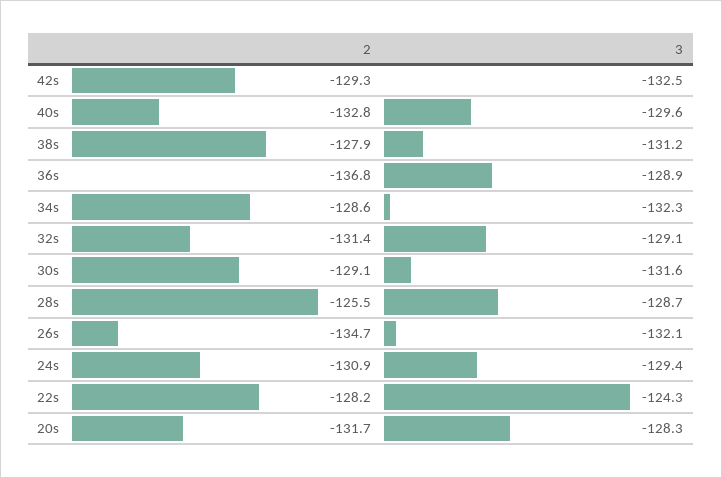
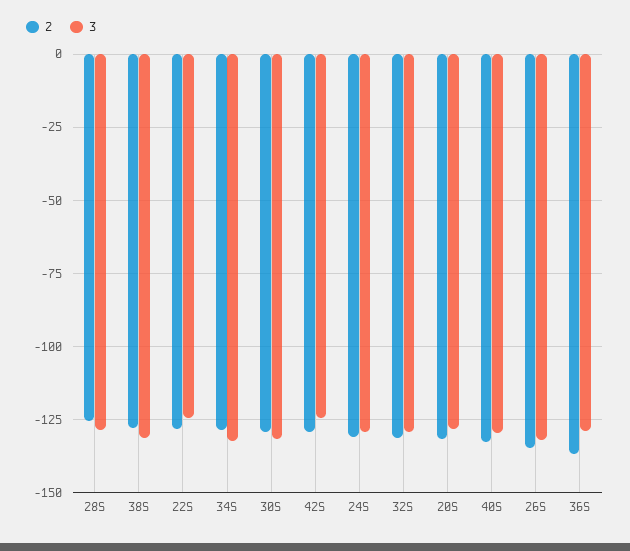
3, 42s: -132.5 -> -125

